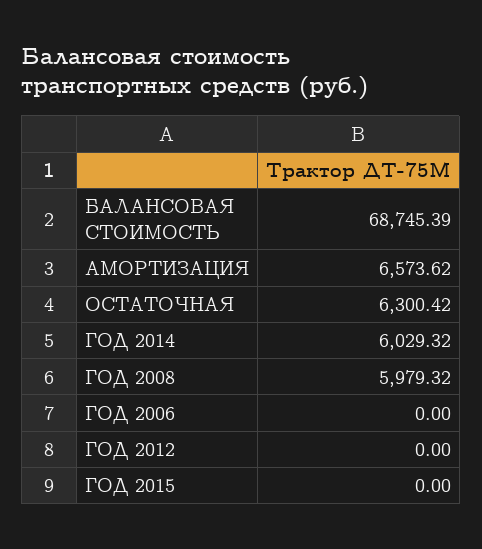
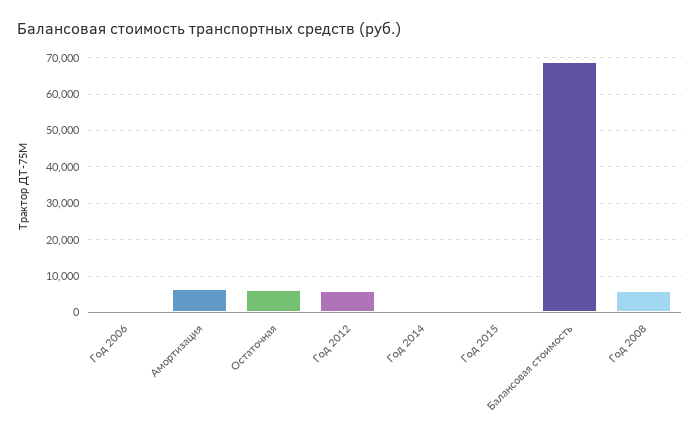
ГОД 2014: 6029.32 -> 0
ГОД 2012: 0 -> 6000

